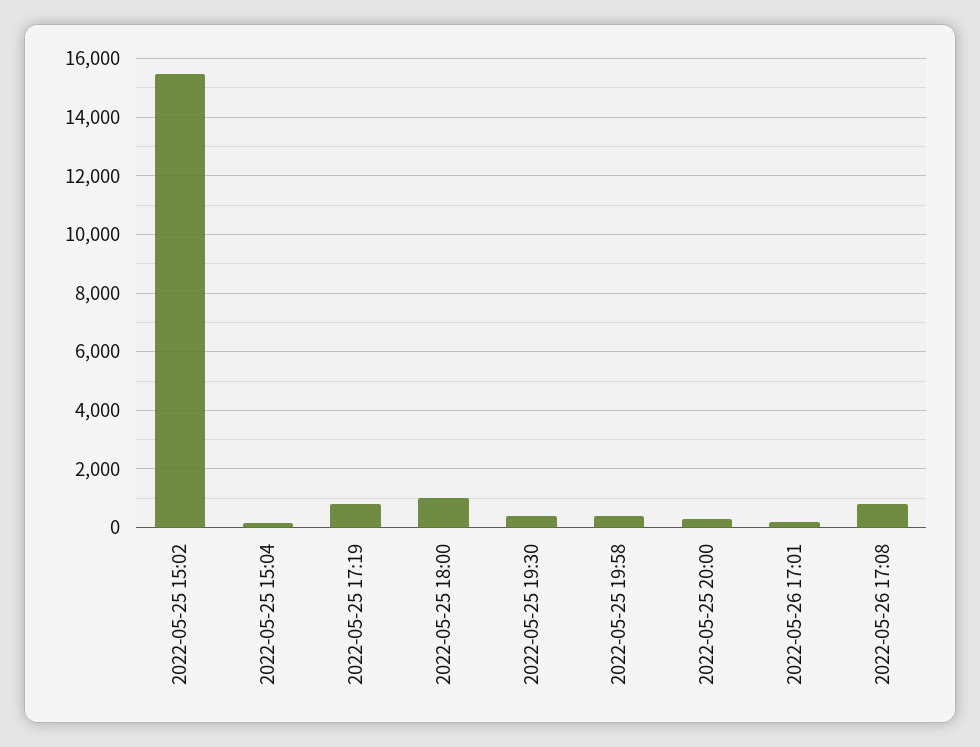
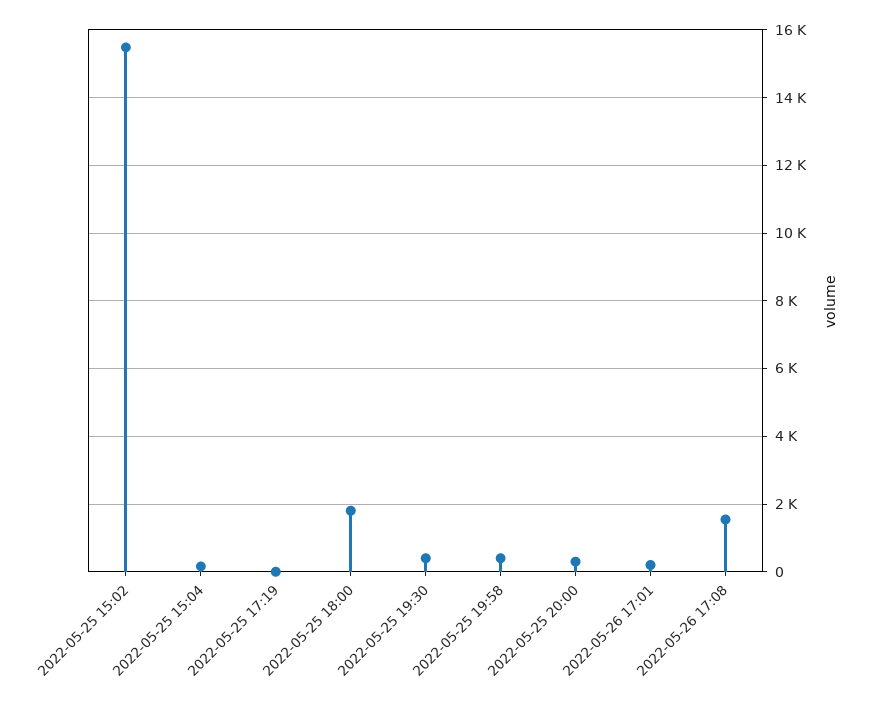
2022-05-25 17:19: 750 -> 0
2022-05-25 18:00: 1000 -> 1800
2022-05-26 17:08: 750 -> 1600

